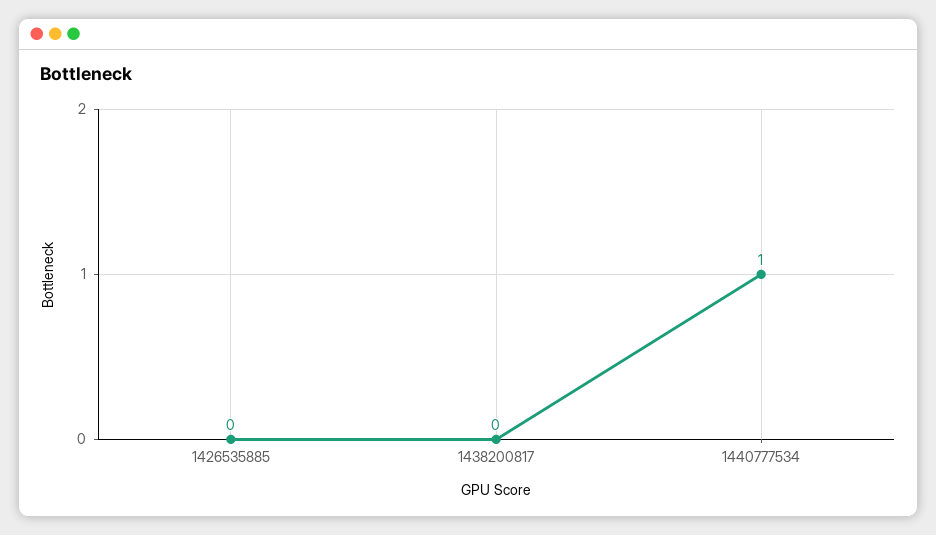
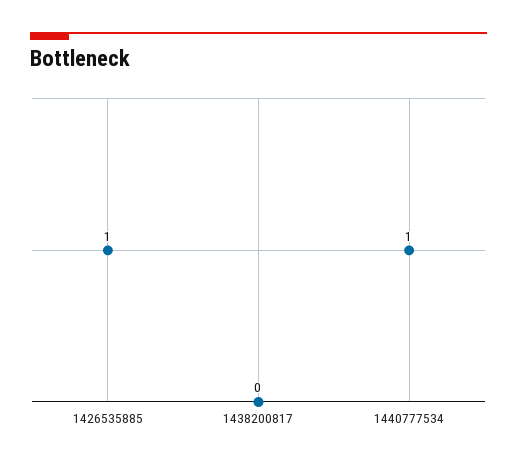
1426535885: 0 -> 1

